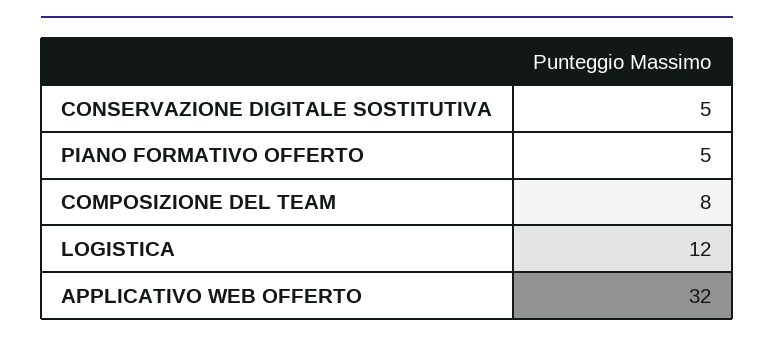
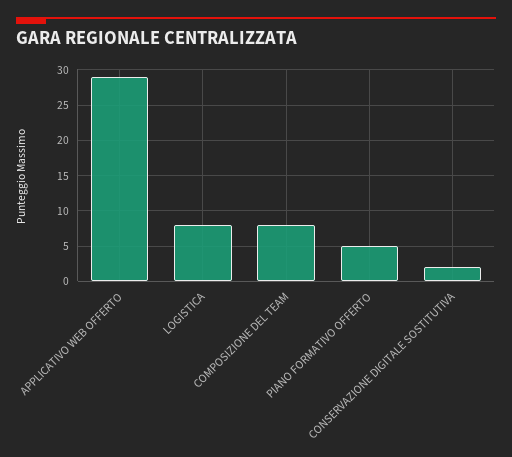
CONSERVAZIONE DIGITALE SOSTITUTIVA: 5 -> 2
LOGISTICA: 12 -> 8
APPLICATIVO WEB OFFERTO: 32 -> 29

